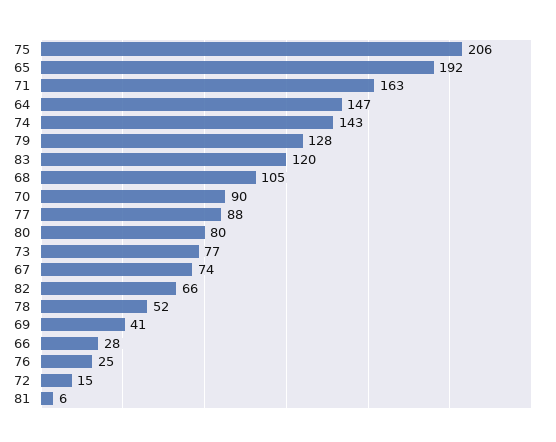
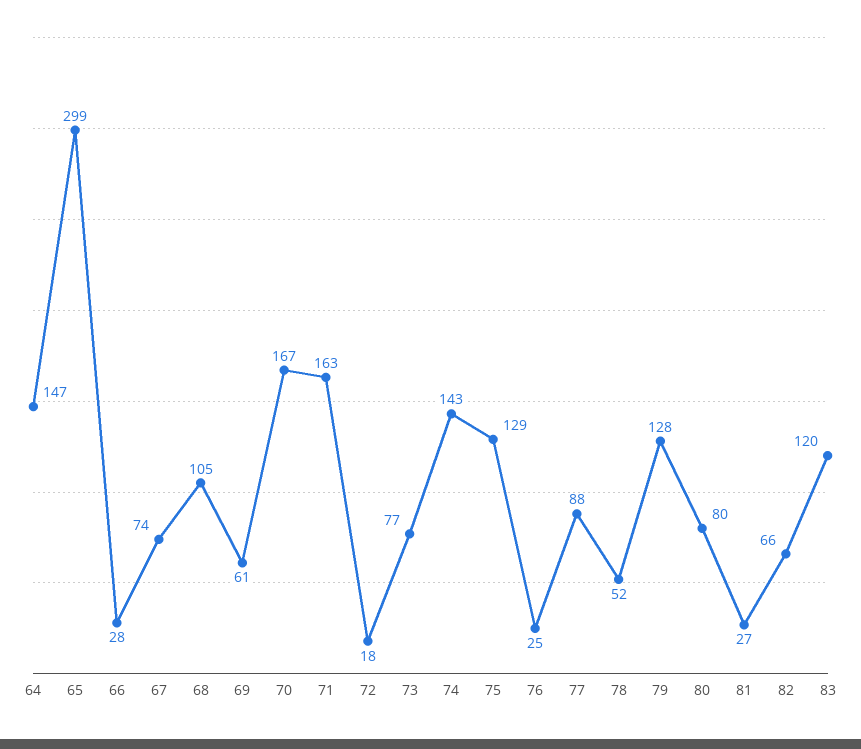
75: 206 -> 129
65: 192 -> 299
70: 90 -> 167
69: 41 -> 61
72: 15 -> 18
81: 6 -> 27

